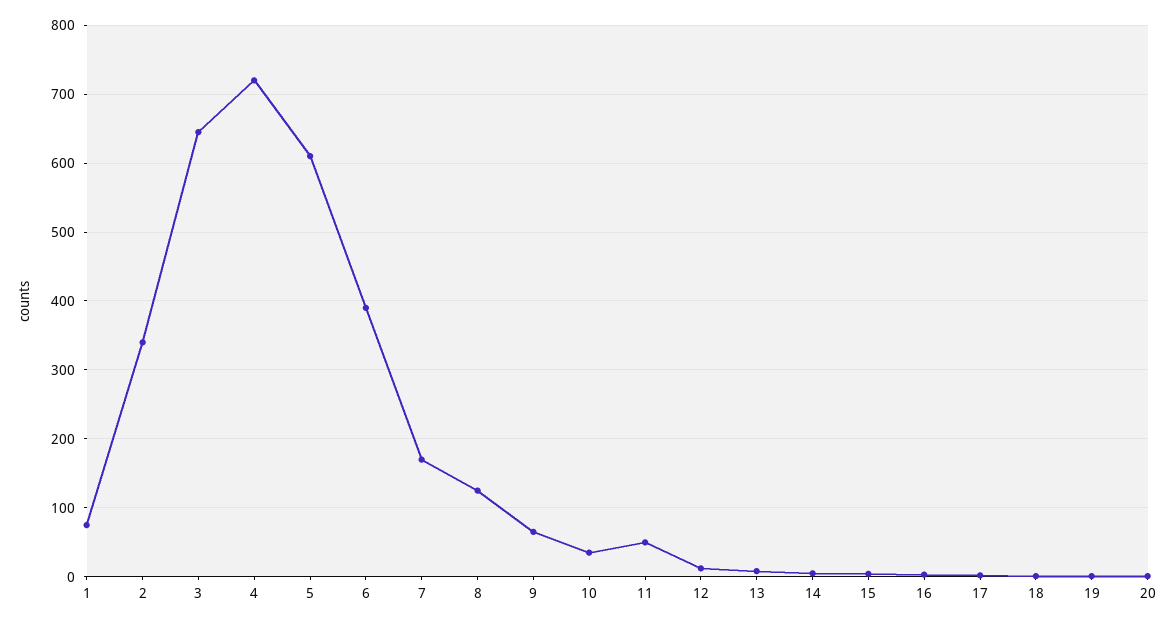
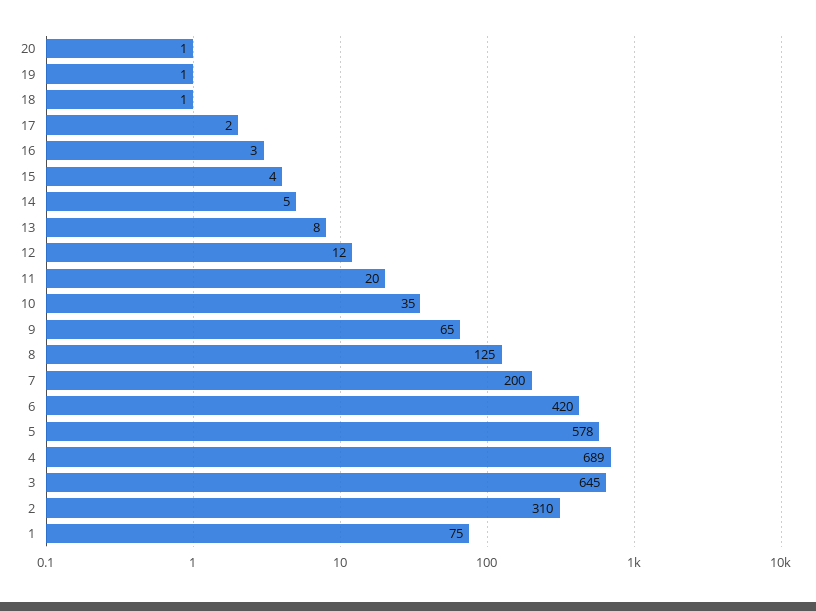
2: 340 -> 310
4: 720 -> 689
5: 610 -> 578
6: 390 -> 420
7: 170 -> 200
11: 50 -> 20

